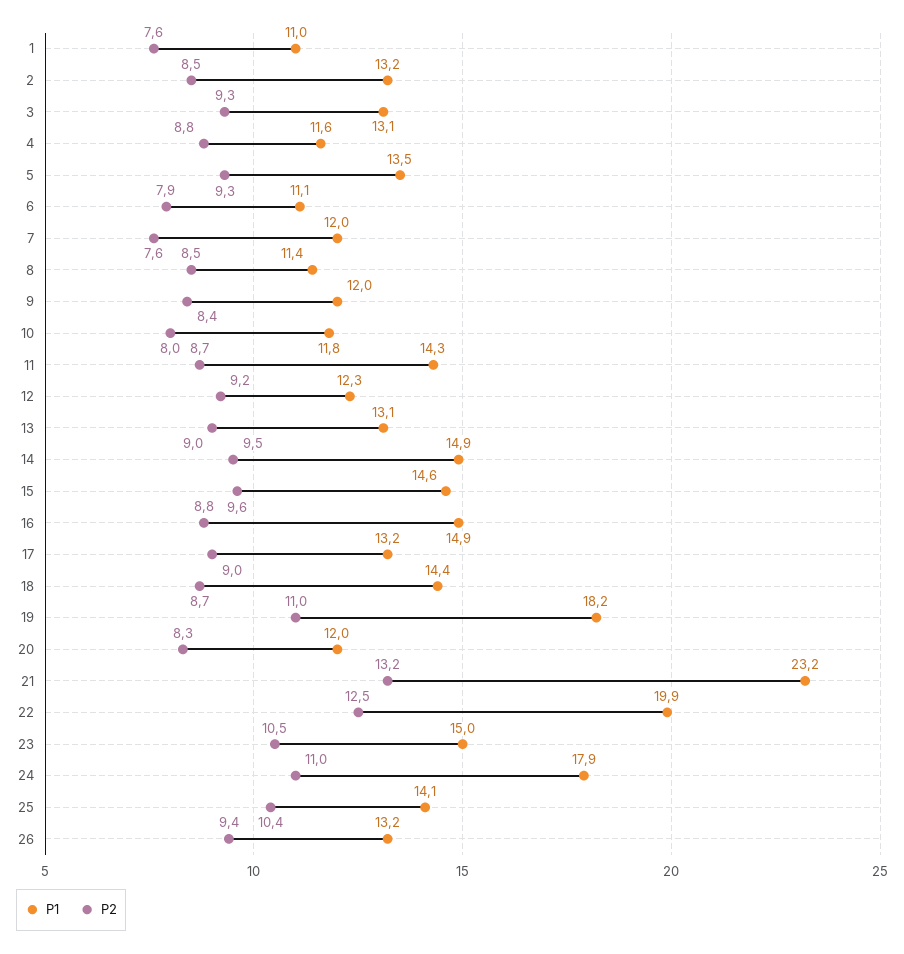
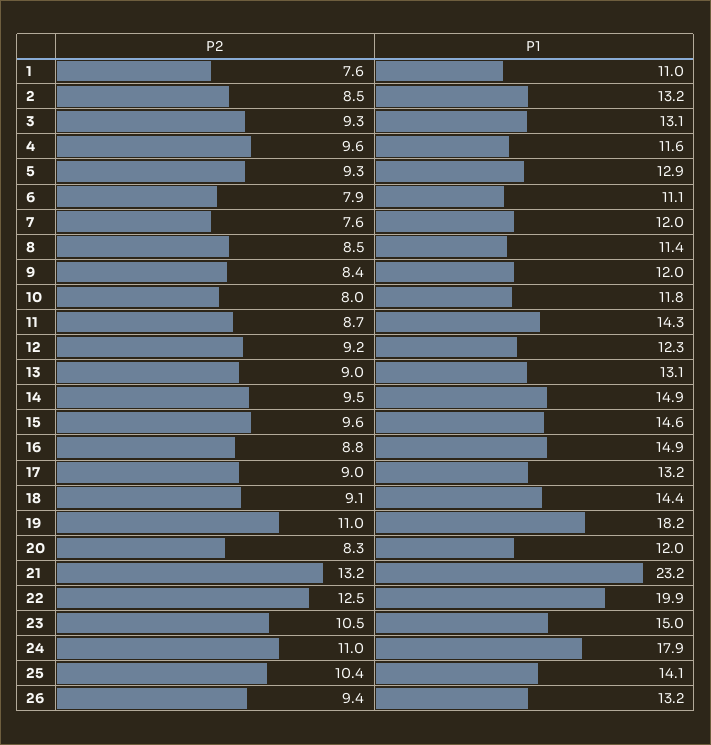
P2, 4: 8.8 -> 9.6
P1, 5: 13.5 -> 12.9
P2, 18: 8.7 -> 9.1

